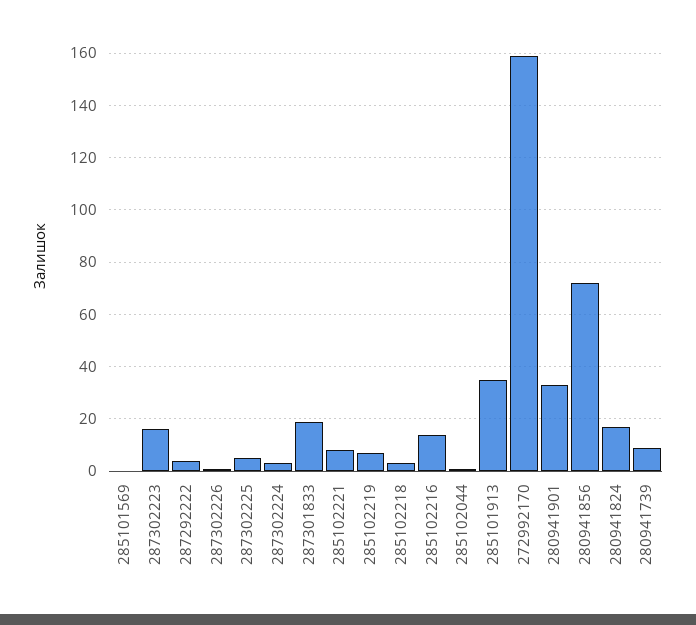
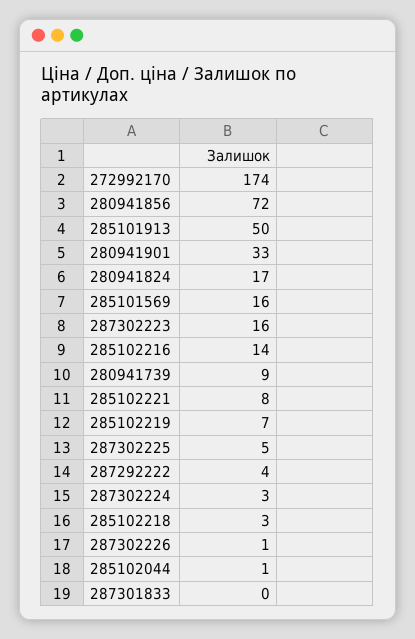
285101569: 0 -> 16
287301833: 20 -> 0
285101913: 35 -> 50
272992170: 160 -> 174

